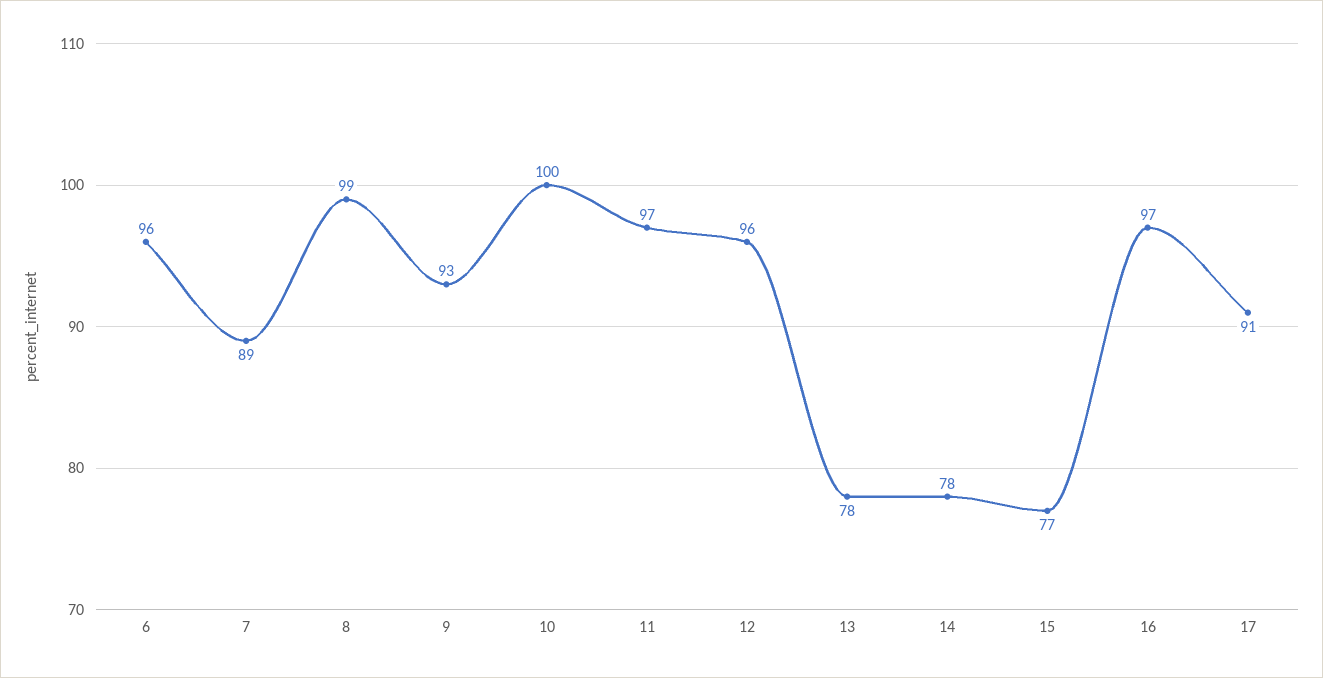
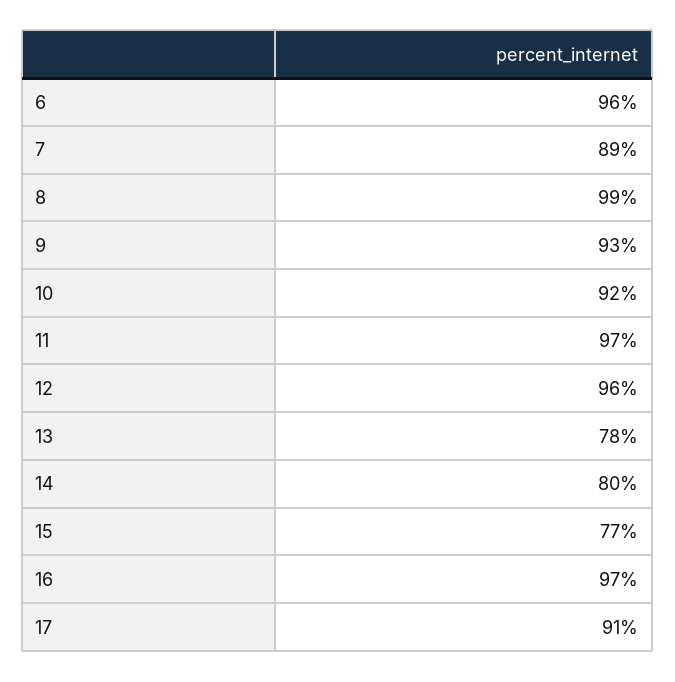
10: 100 -> 92
14: 78 -> 80

